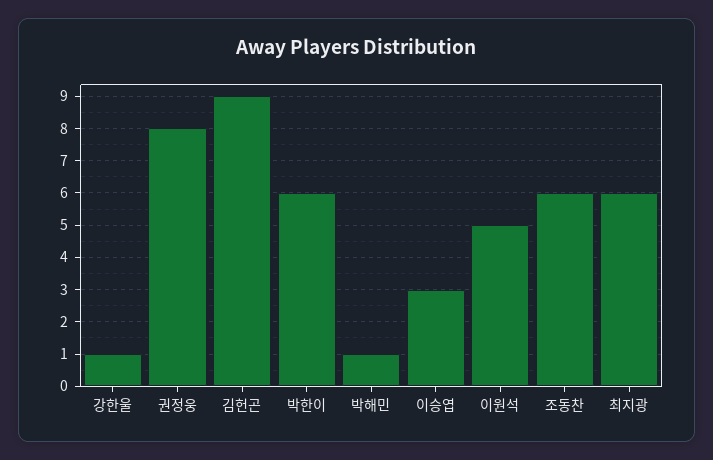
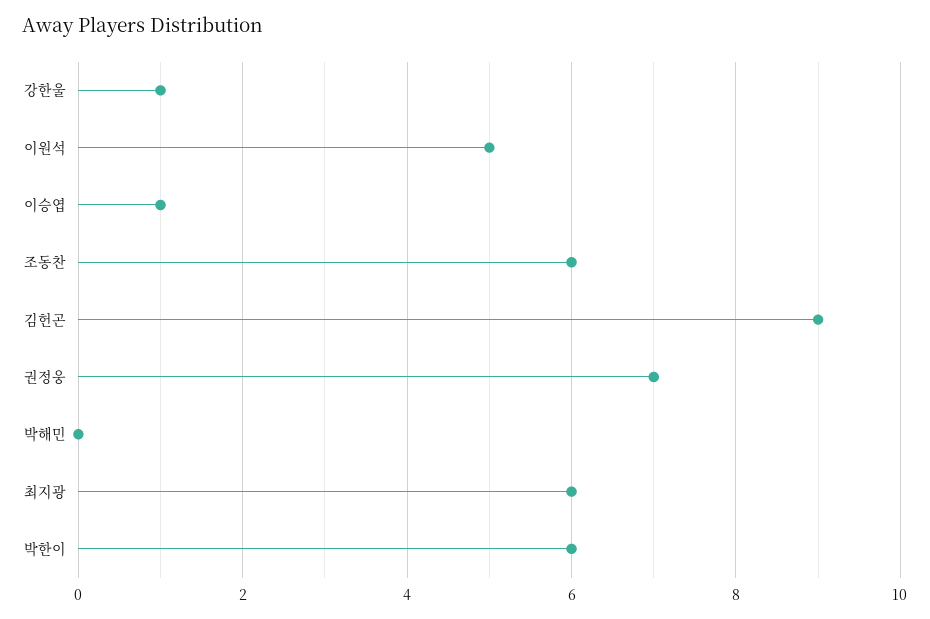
권정웅: 8 -> 7
박해민: 1 -> 0
이승엽: 3 -> 1

